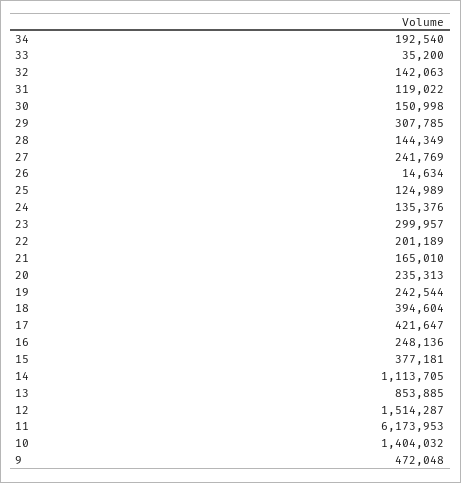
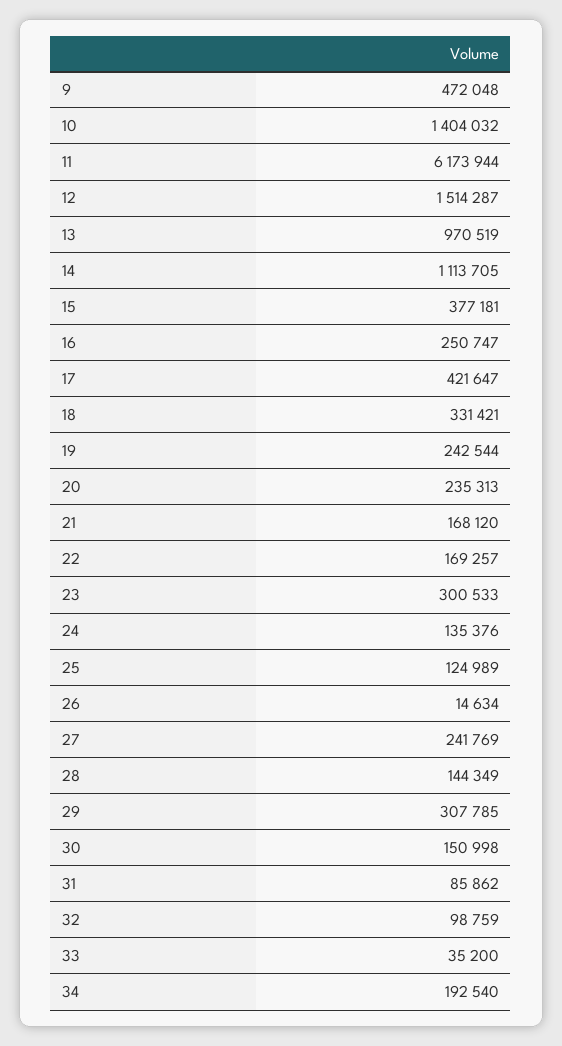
32: 142063 -> 98759
31: 119022 -> 85862
23: 299957 -> 300533
22: 201189 -> 169257
21: 165010 -> 168120
18: 394604 -> 331421
16: 248136 -> 250747
13: 853885 -> 970519
11: 6173953 -> 6173944

